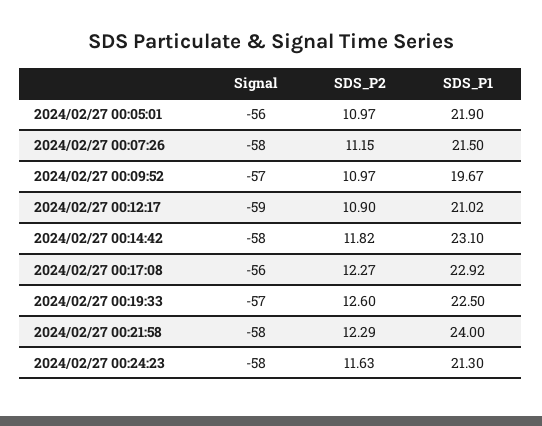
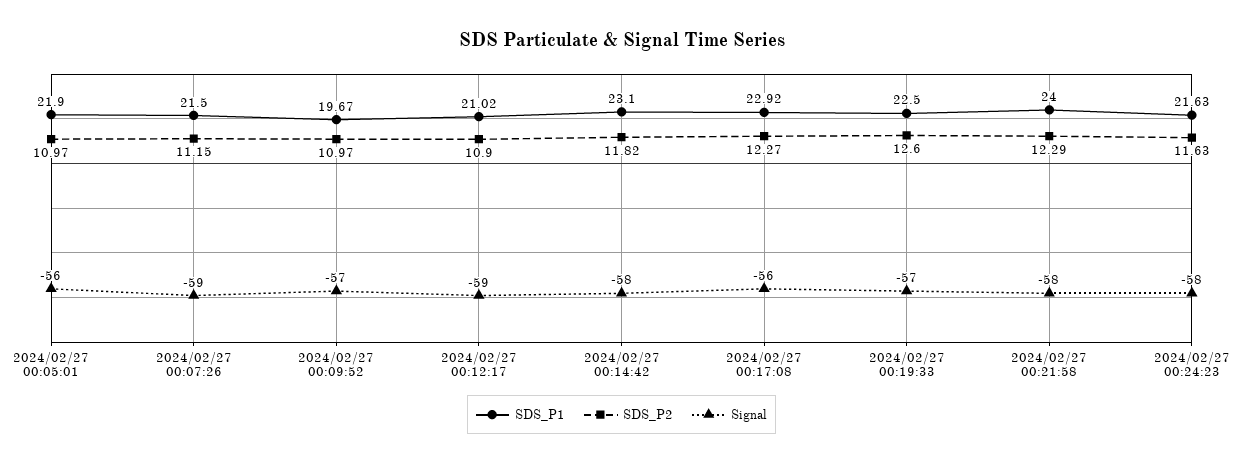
Signal, 2024/02/27 00:07:26: -58 -> -59
SDS_P1, 2024/02/27 00:24:23: 21.3 -> 21.63

